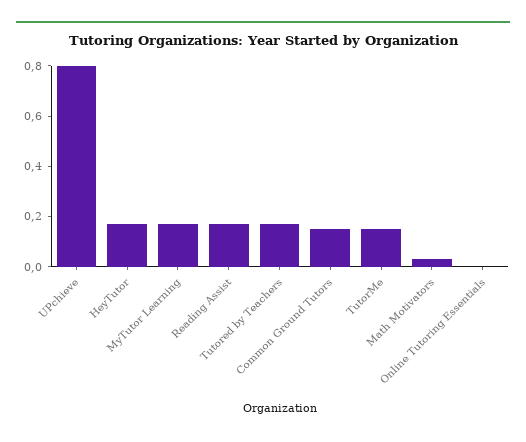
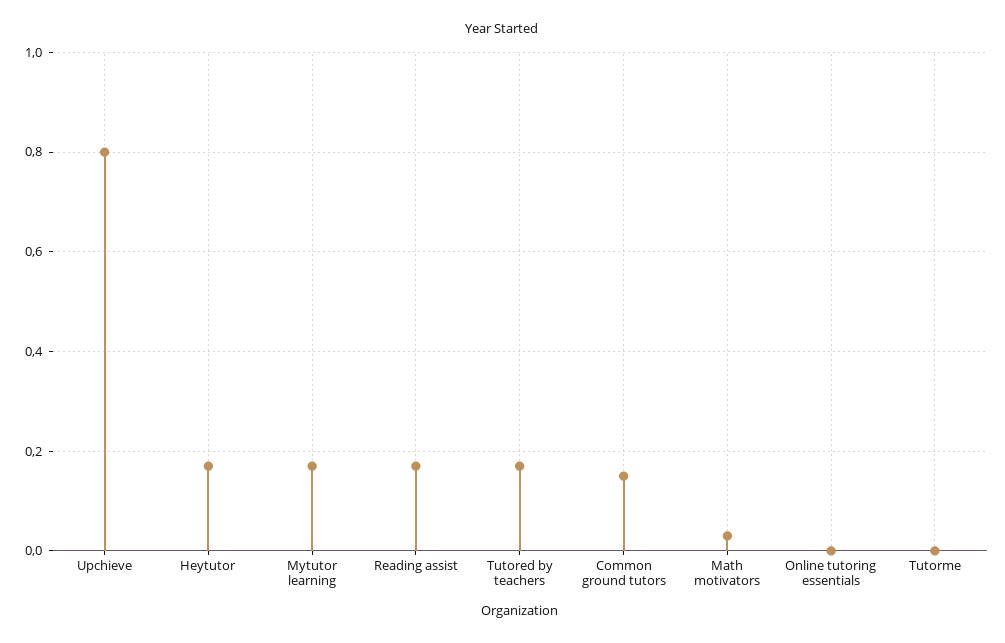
TutorMe: 0.15 -> 0

